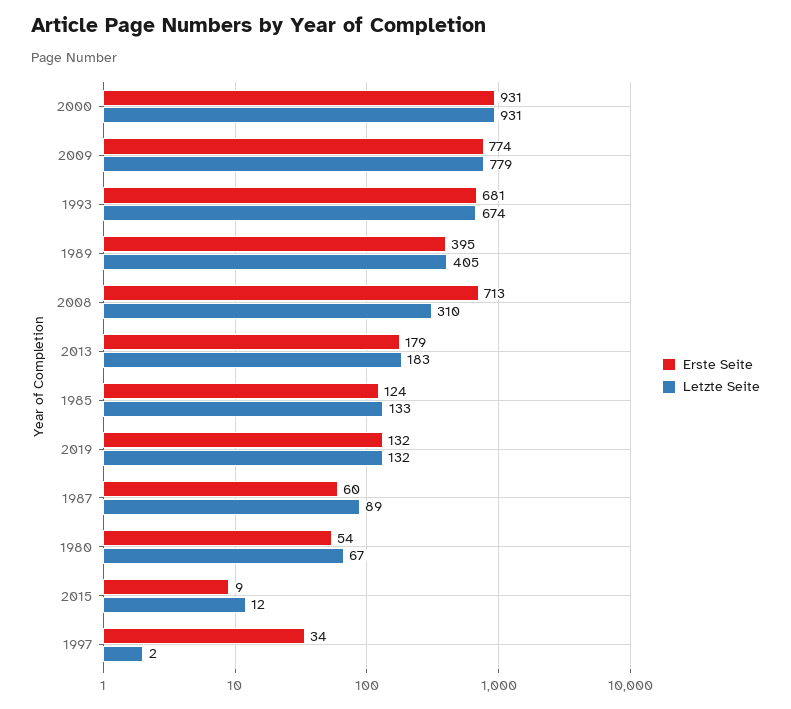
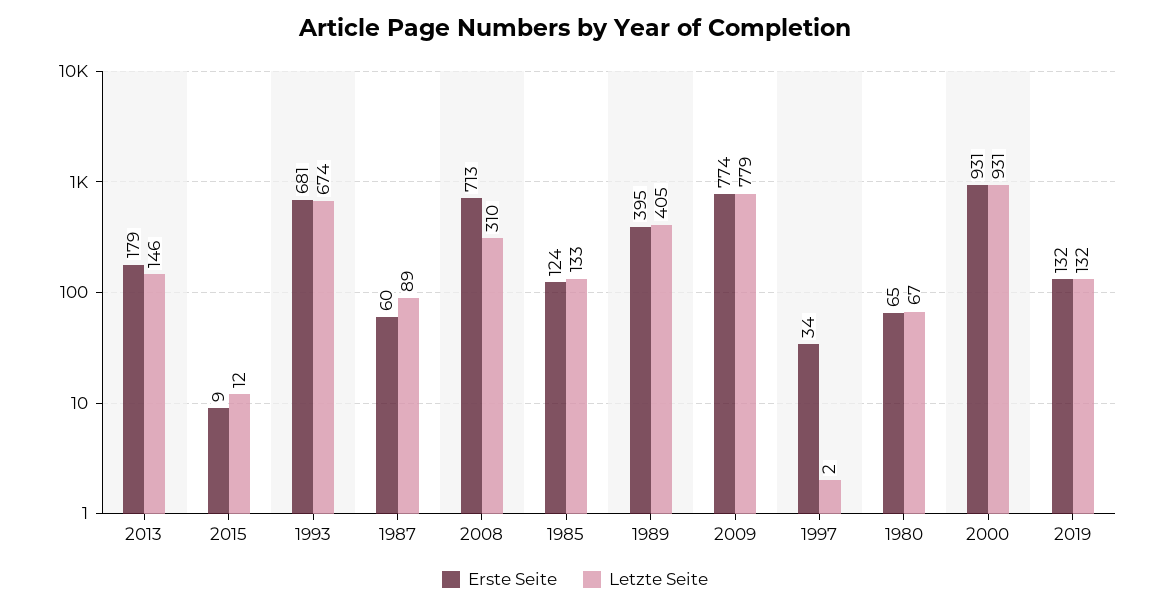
Letzte Seite, 2013: 183 -> 146
Erste Seite, 1980: 54 -> 65

